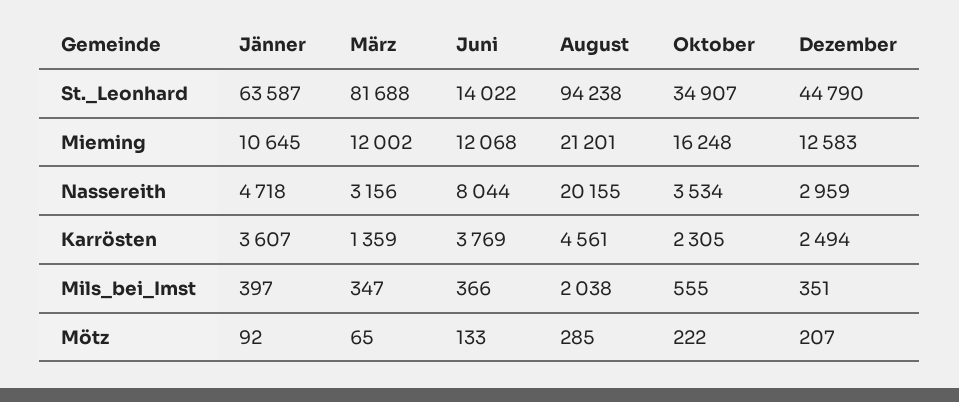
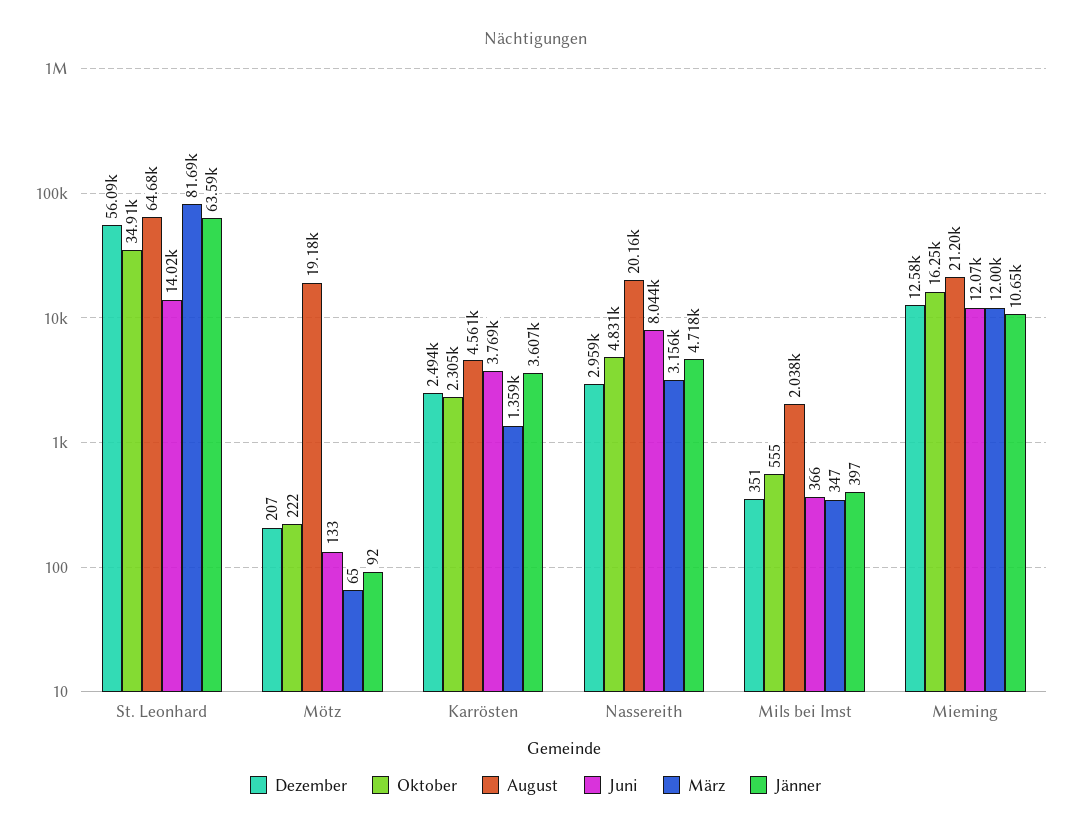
August, St._Leonhard: 94238 -> 64680
Dezember, St._Leonhard: 44790 -> 56090
Oktober, Nassereith: 3534 -> 4831
August, Mötz: 285 -> 19180

